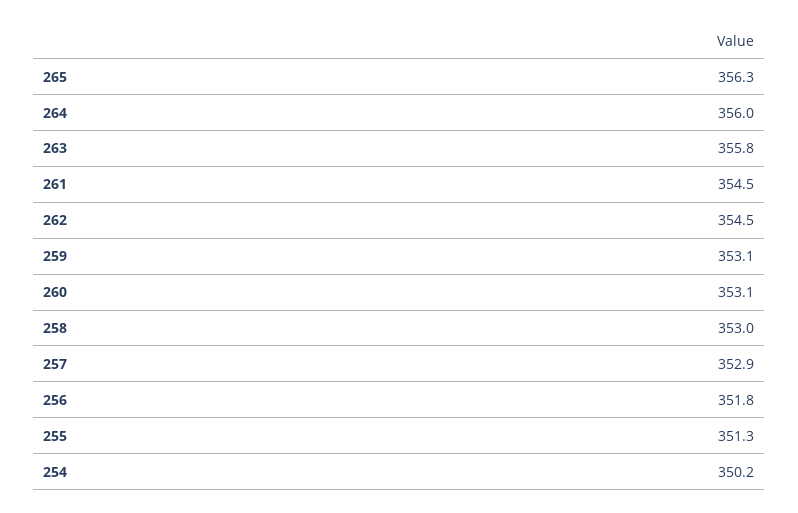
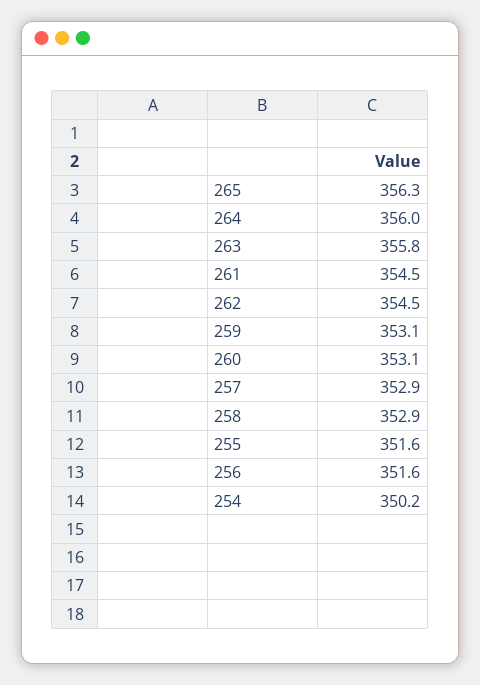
258: 353 -> 352.9
256: 351.8 -> 351.6
255: 351.3 -> 351.6

